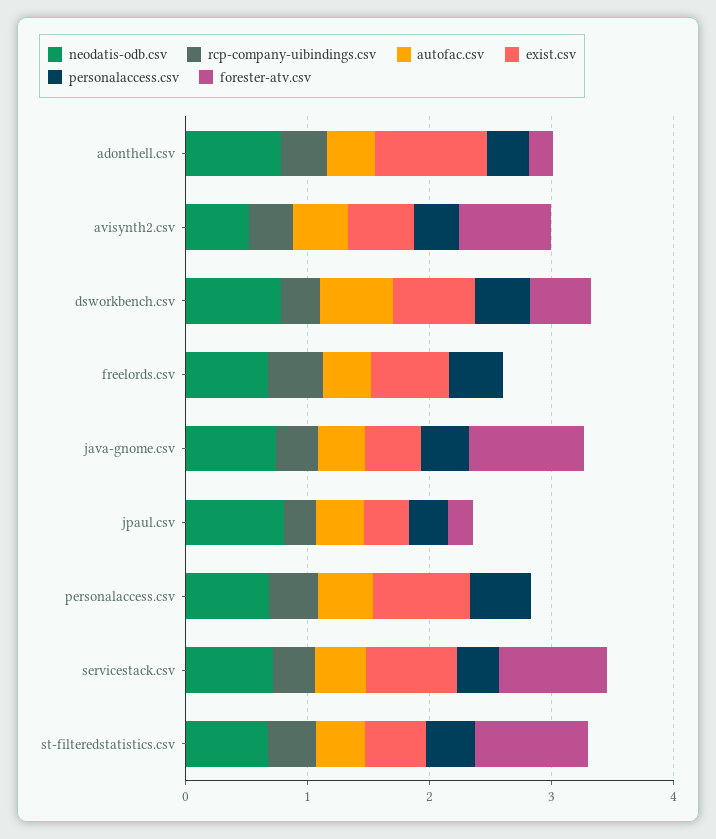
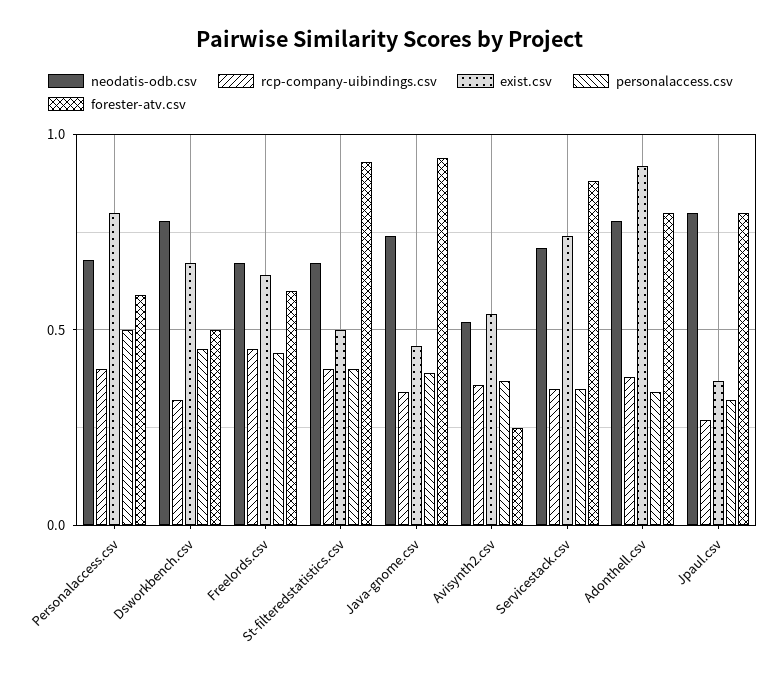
autofac.csv, adonthell.csv: 0.4 -> none
forester-atv.csv, adonthell.csv: 0.2 -> 0.8
autofac.csv, avisynth2.csv: 0.4 -> none
forester-atv.csv, avisynth2.csv: 0.8 -> 0.25
autofac.csv, dsworkbench.csv: 0.6 -> none
autofac.csv, freelords.csv: 0.4 -> none
forester-atv.csv, freelords.csv: 0 -> 0.6
autofac.csv, java-gnome.csv: 0.4 -> none
autofac.csv, jpaul.csv: 0.4 -> none
forester-atv.csv, jpaul.csv: 0.2 -> 0.8
autofac.csv, personalaccess.csv: 0.4 -> none
forester-atv.csv, personalaccess.csv: 0 -> 0.6
autofac.csv, servicestack.csv: 0.4 -> none
autofac.csv, st-filteredstatistics.csv: 0.4 -> none

